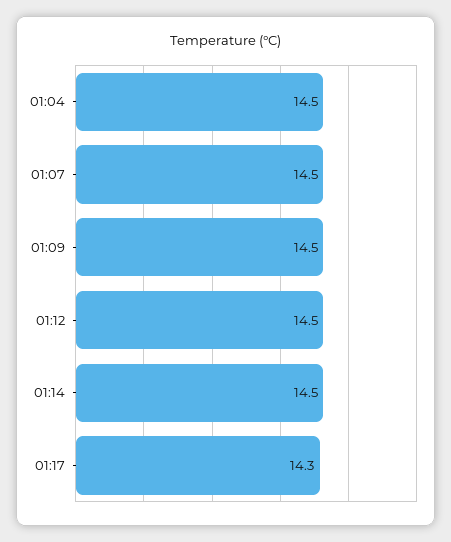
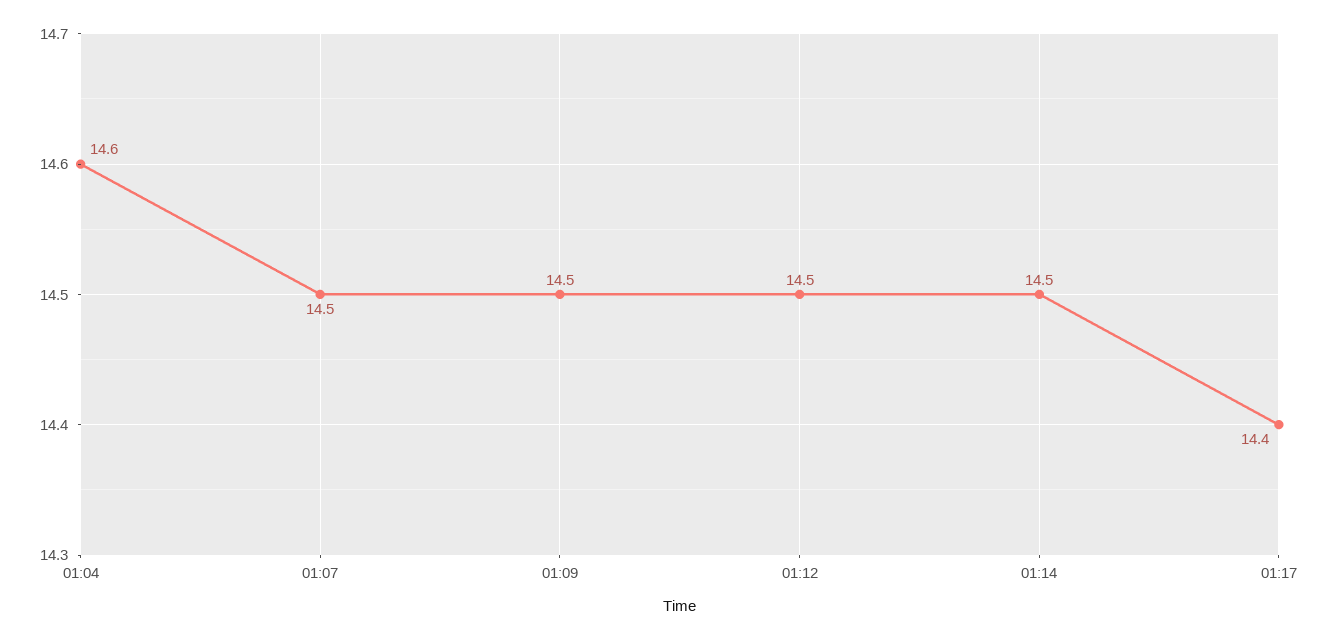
01:04: 14.5 -> 14.6
01:17: 14.3 -> 14.4

